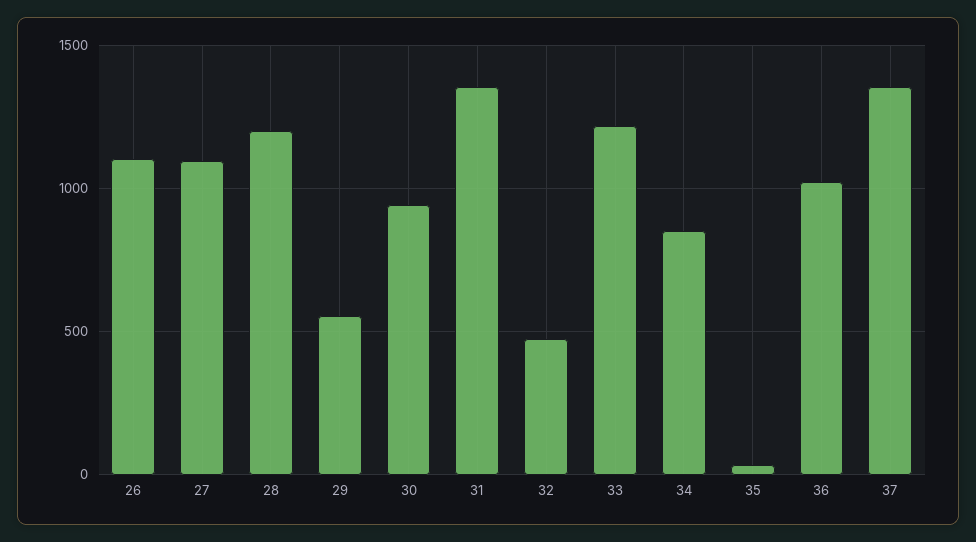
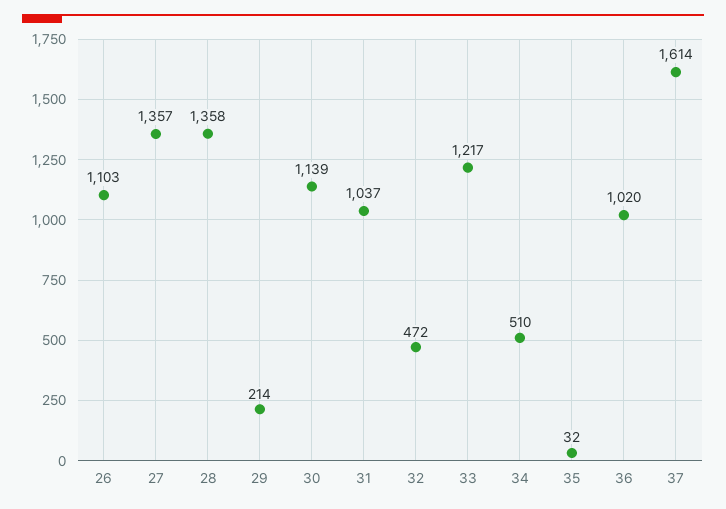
27: 1100 -> 1357
28: 1200 -> 1358
29: 550 -> 214
30: 950 -> 1139
31: 1350 -> 1037
34: 850 -> 510
37: 1350 -> 1614

